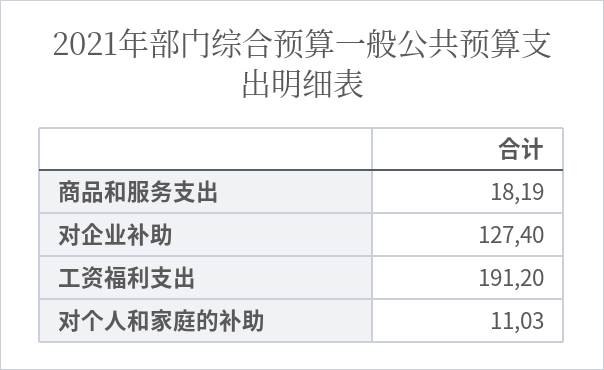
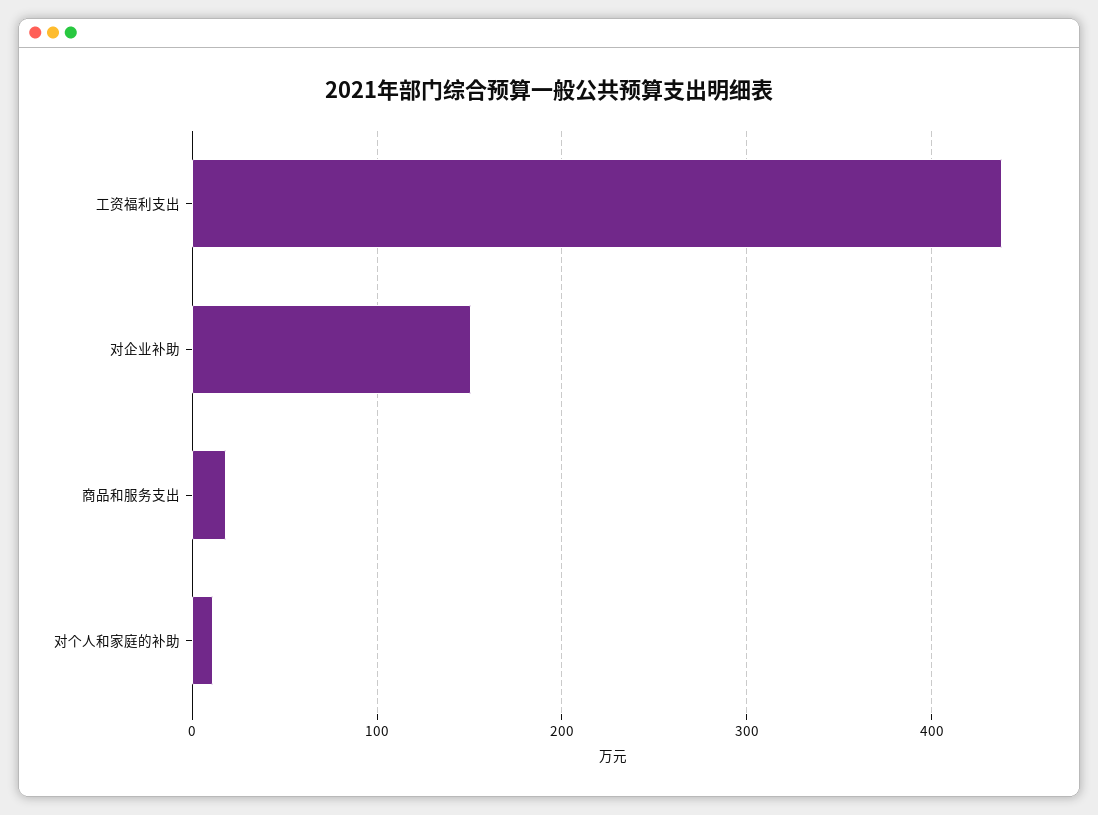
对企业补助: 127.4 -> 150
工资福利支出: 191.2 -> 440

